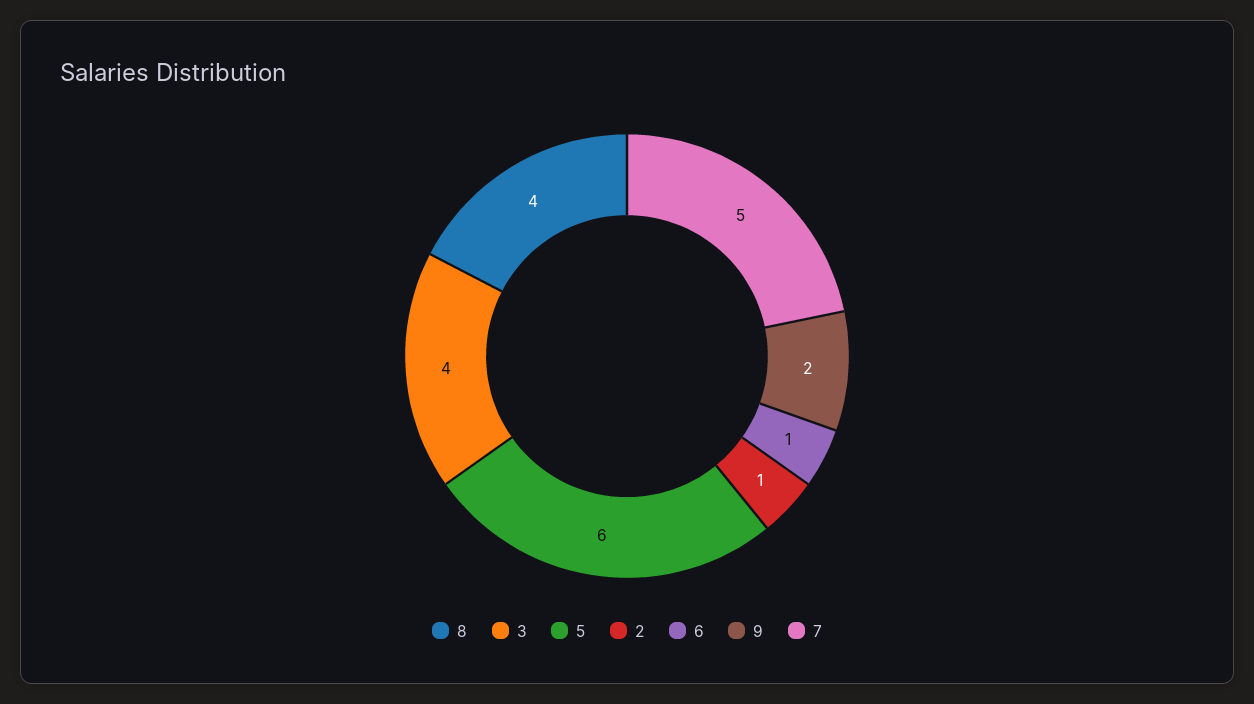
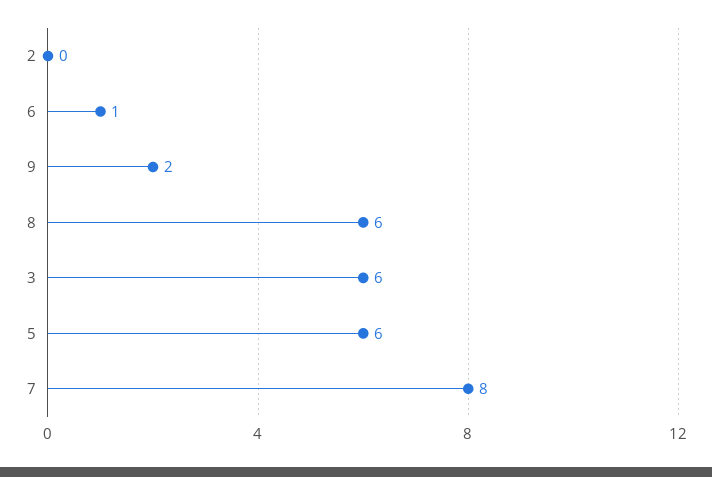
8: 4 -> 6
3: 4 -> 6
2: 1 -> 0
7: 5 -> 8

